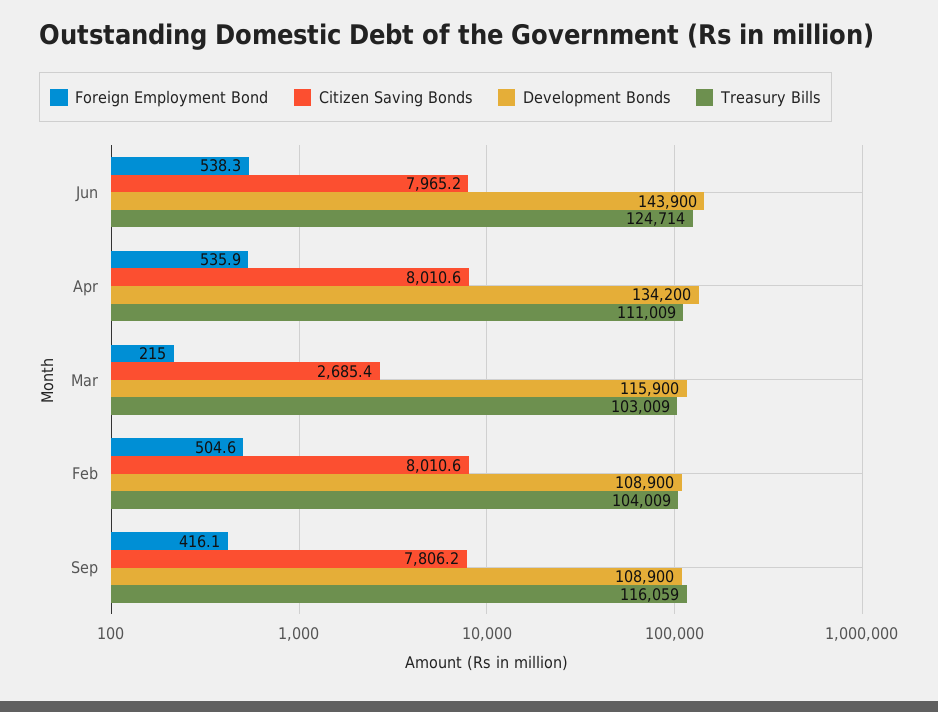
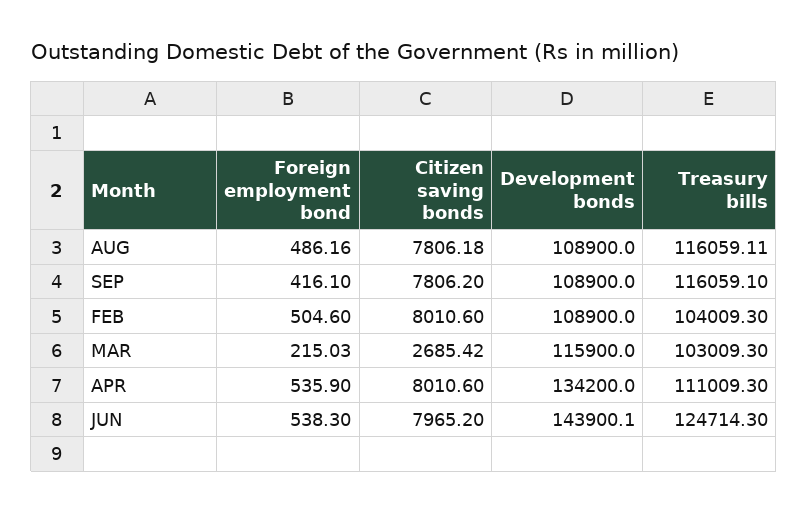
Foreign Employment Bond, AUG: none -> 486.16
Citizen Saving Bonds, AUG: none -> 7806.18
Development Bonds, AUG: none -> 108900
Treasury Bills, AUG: none -> 116059.11

